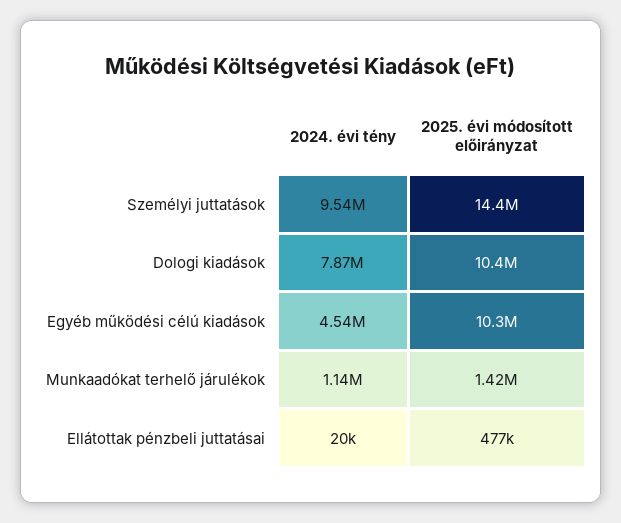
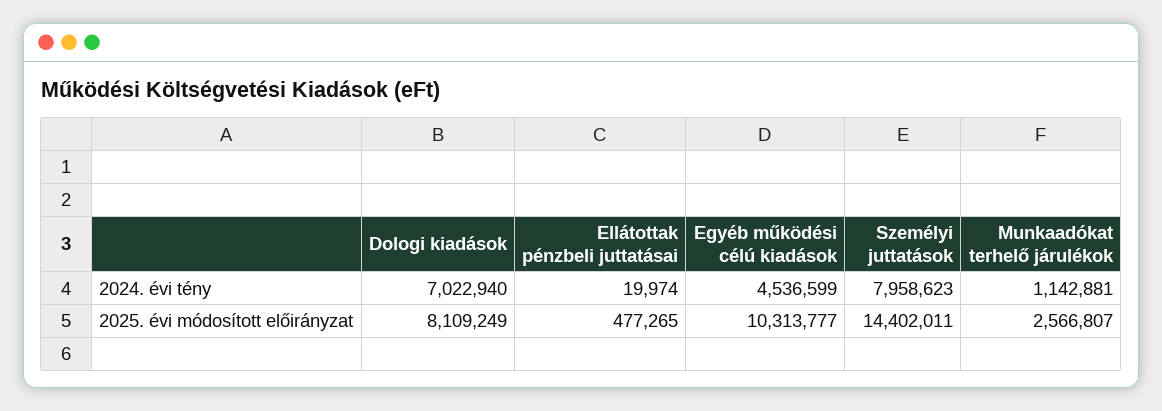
2024. évi tény, Személyi juttatások: 9540000 -> 7958623
2024. évi tény, Dologi kiadások: 7870000 -> 7022940
2025. évi módosított előirányzat, Dologi kiadások: 10400000 -> 8109249
2025. évi módosított előirányzat, Munkaadókat terhelő járulékok: 1420000 -> 2566807

